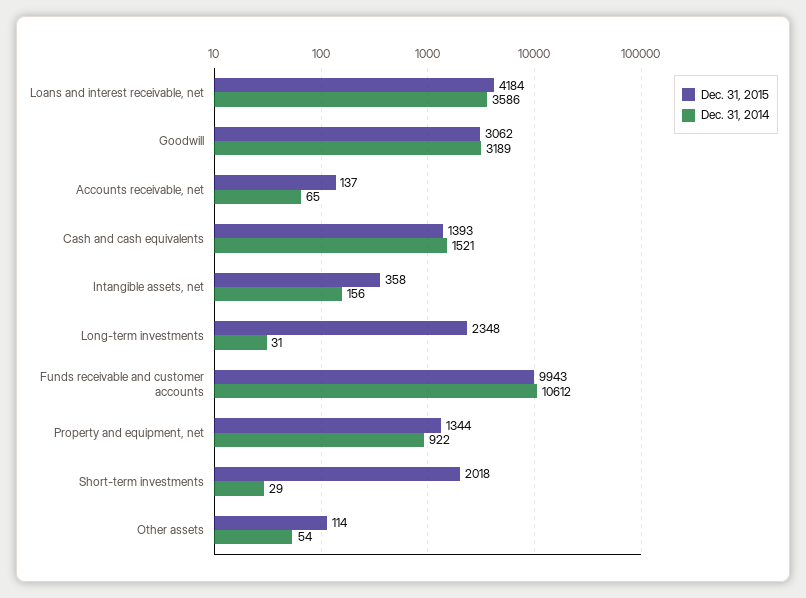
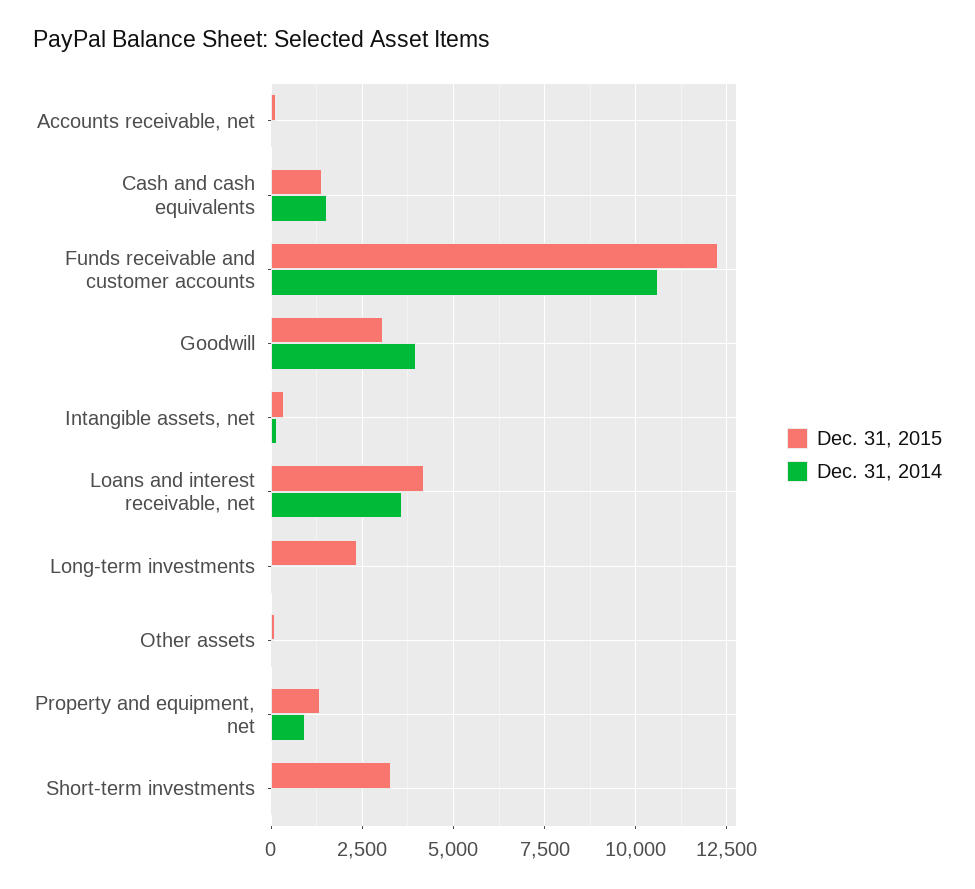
Dec. 31, 2014, Goodwill: 3189 -> 4000
Dec. 31, 2015, Funds receivable and customer accounts: 9943 -> 12250
Dec. 31, 2015, Short-term investments: 2018 -> 3250

